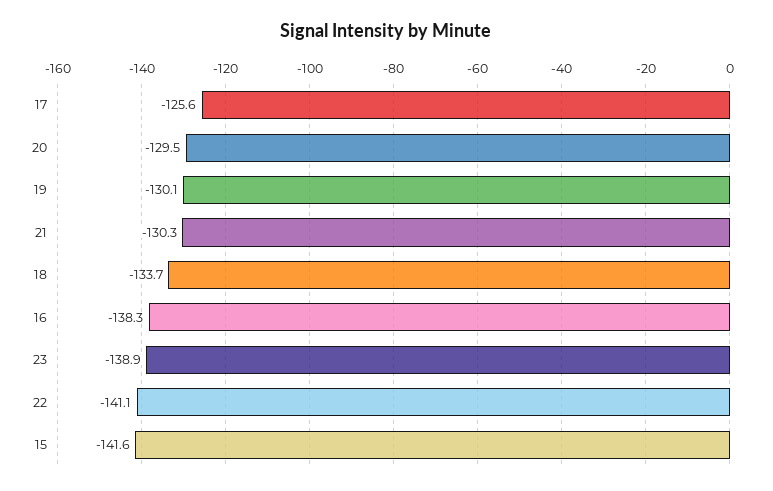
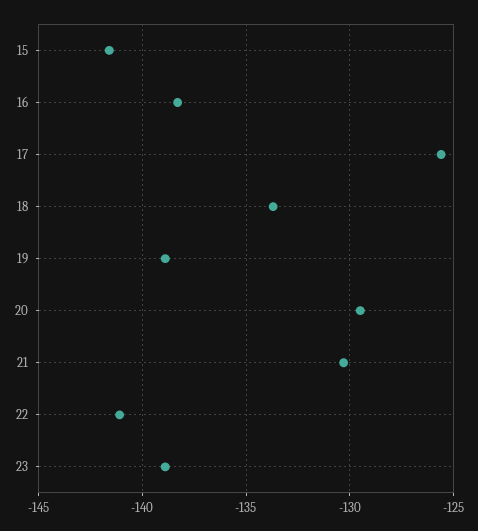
19: -130.1 -> -139

